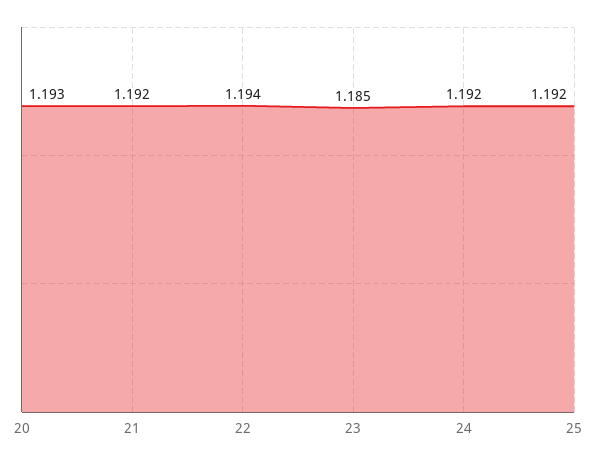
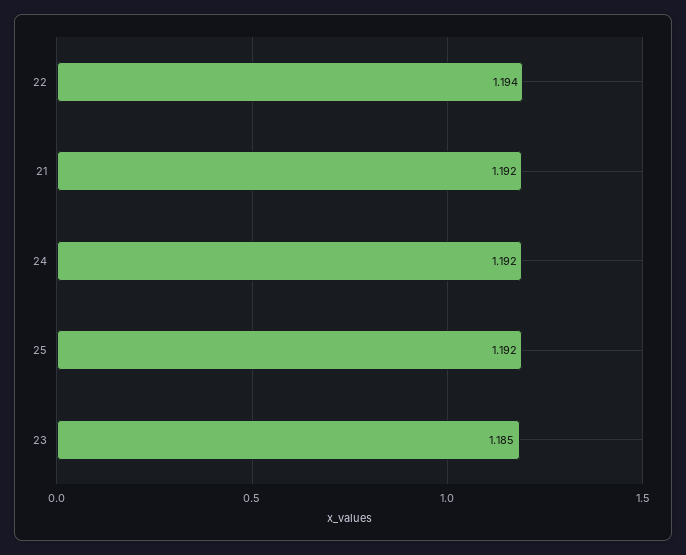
20: 1.193 -> none

